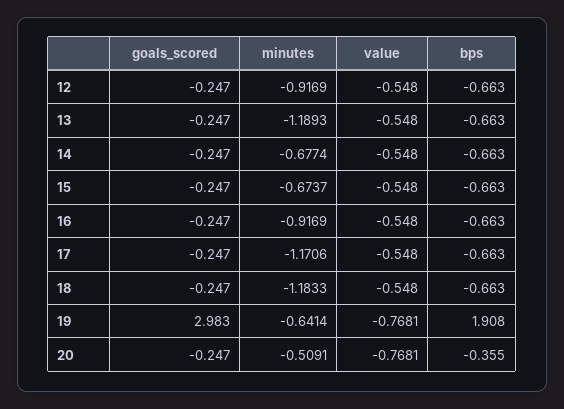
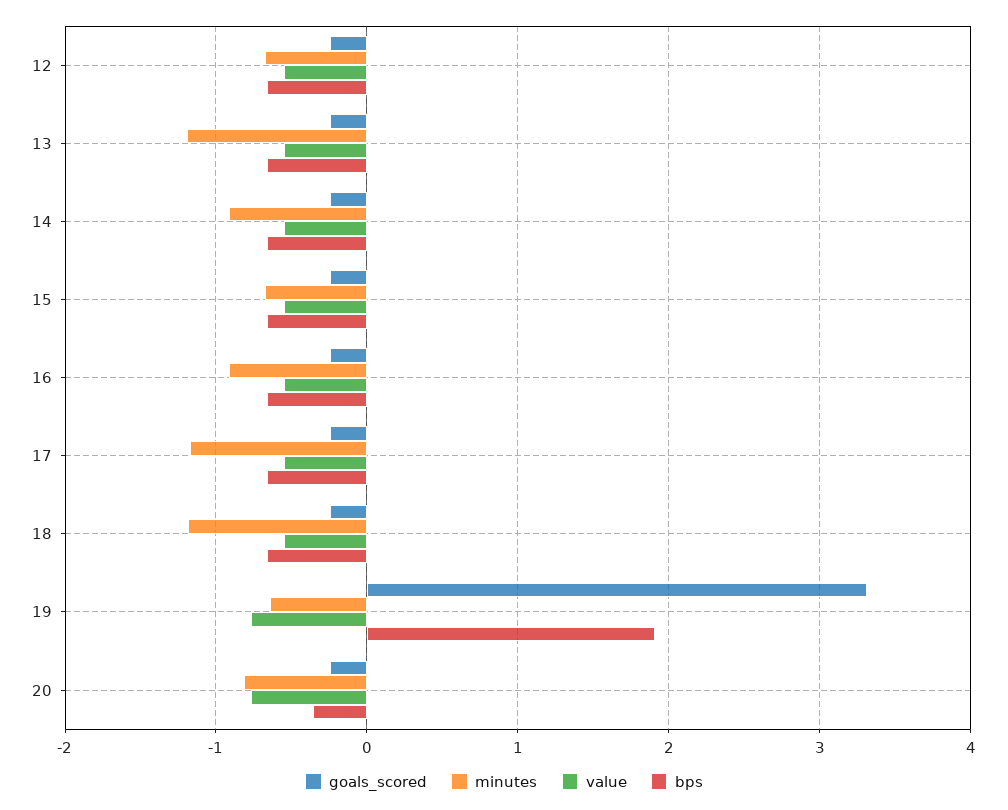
minutes, 12: -0.9169 -> -0.7
minutes, 14: -0.6774 -> -0.9
goals_scored, 19: 2.983 -> 3.3
minutes, 20: -0.5091 -> -0.8

